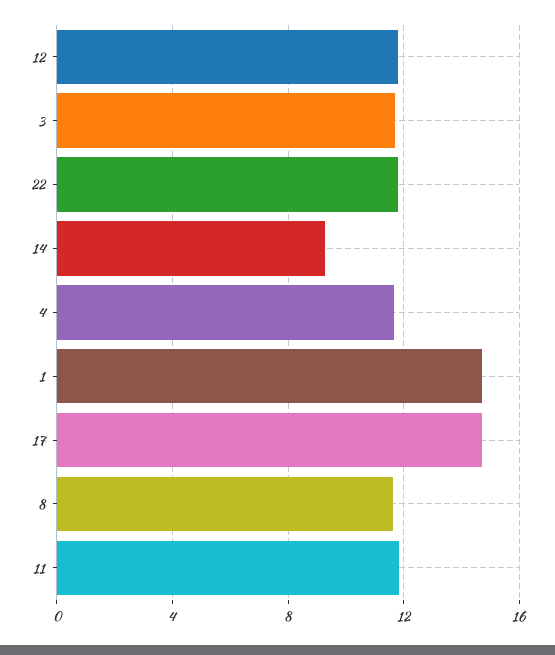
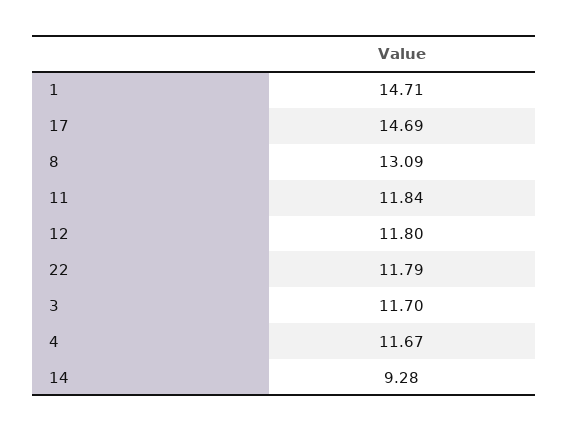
8: 11.5 -> 13.09

